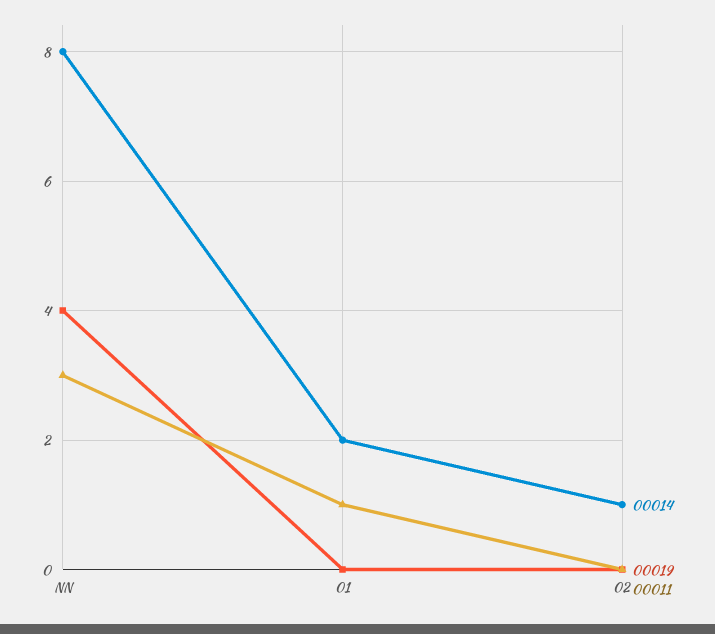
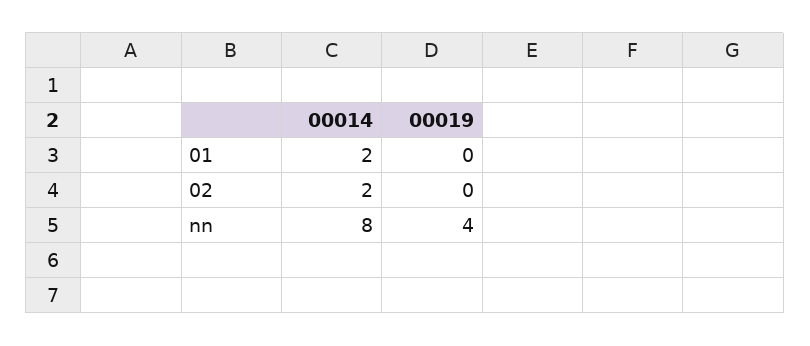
00011, NN: 3 -> none
00011, 01: 1 -> none
00014, 02: 1 -> 2
00011, 02: 0 -> none

